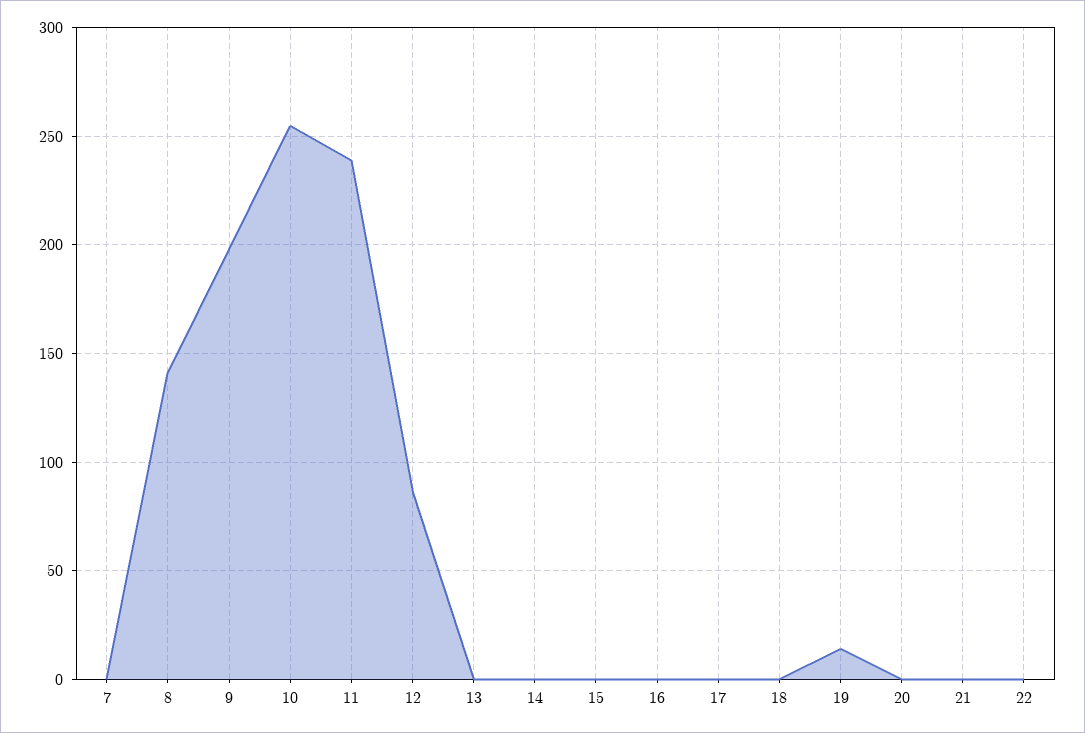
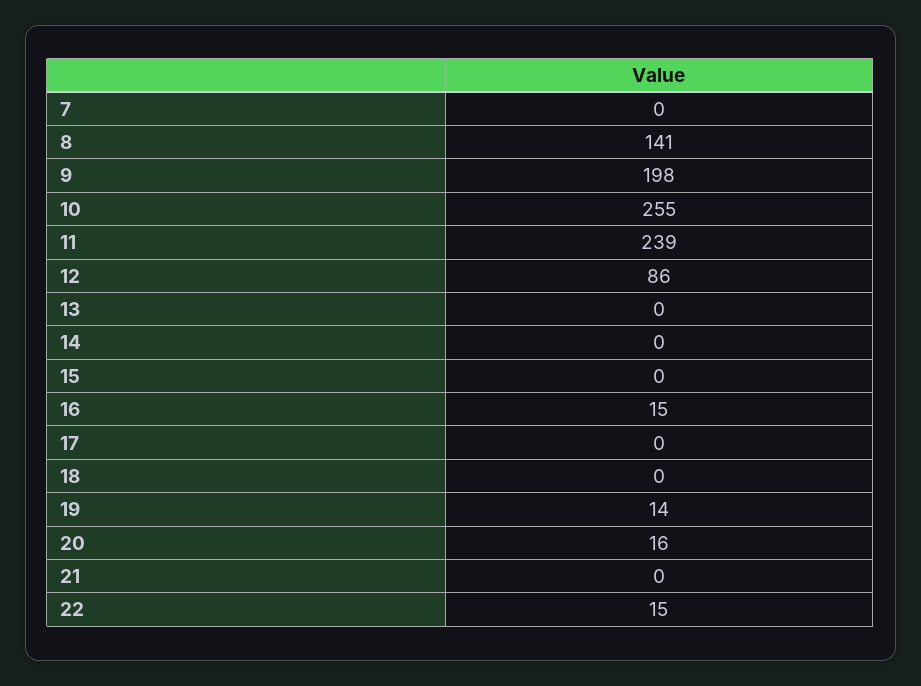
16: 0 -> 15
20: 0 -> 16
22: 0 -> 15

